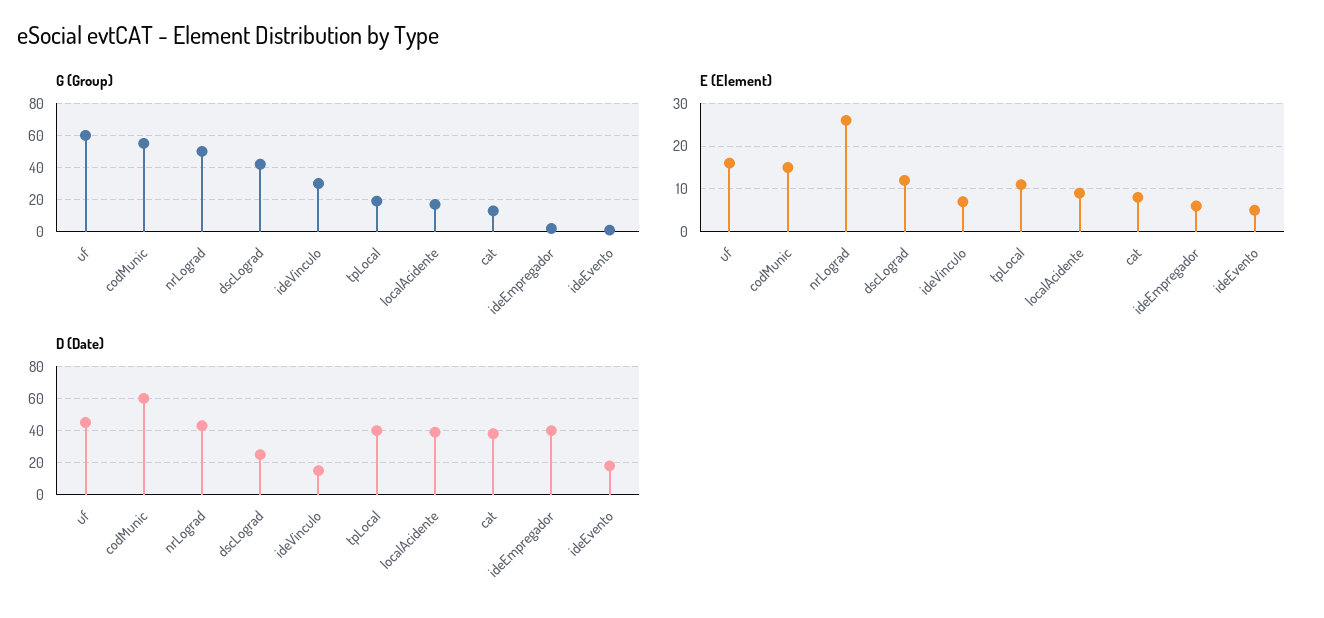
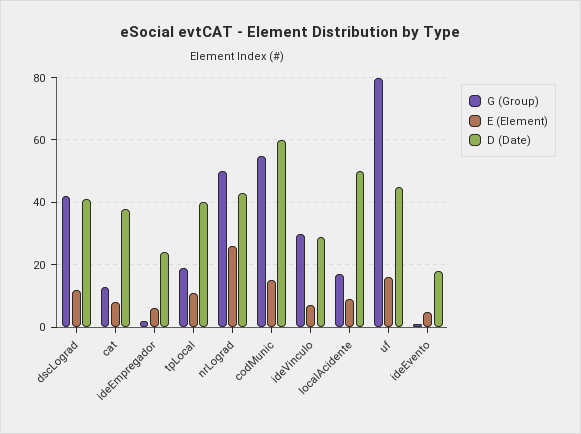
G (Group), uf: 60 -> 80
D (Date), dscLograd: 25 -> 40
D (Date), ideVinculo: 15 -> 30
D (Date), localAcidente: 40 -> 50
D (Date), ideEmpregador: 40 -> 25

